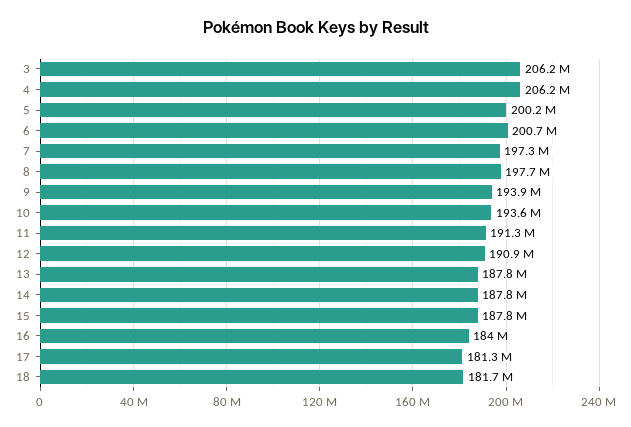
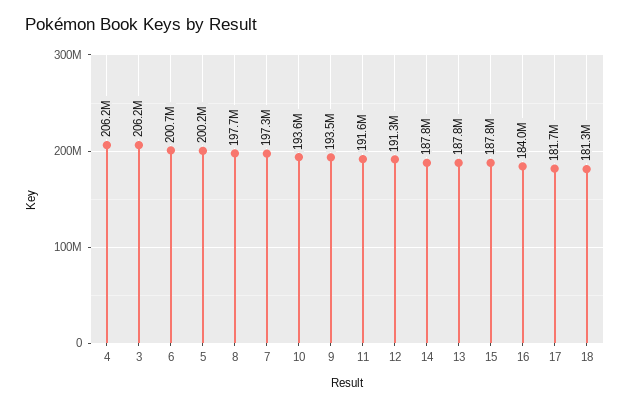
9: 193900000 -> 193500000
11: 191300000 -> 191600000
12: 190900000 -> 191300000
17: 181300000 -> 181700000
18: 181700000 -> 181300000

